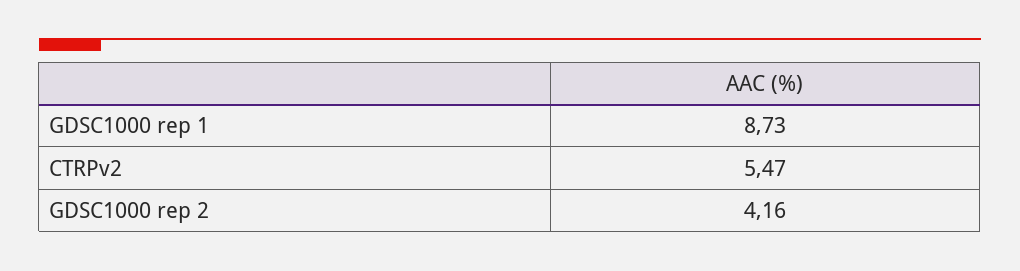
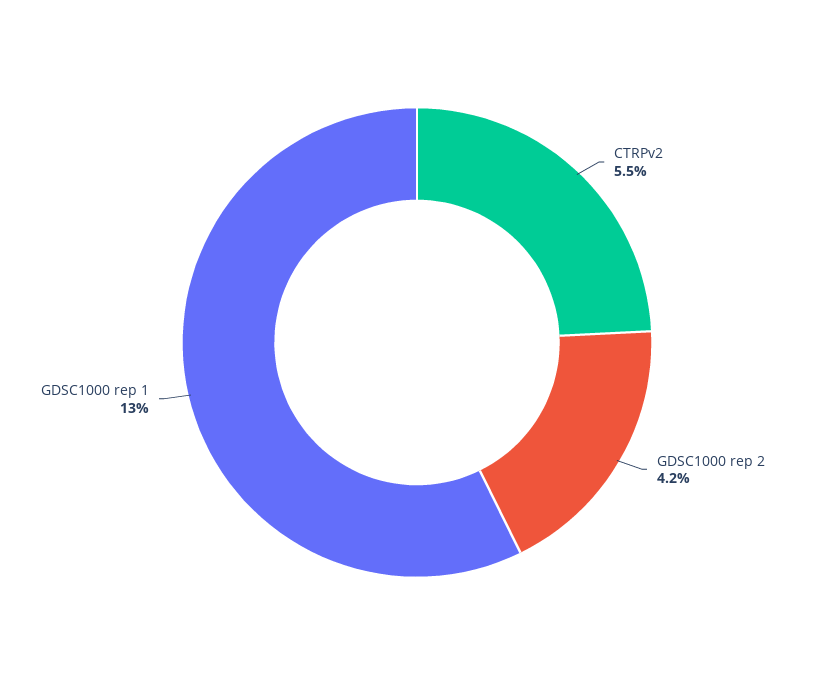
GDSC1000 rep 1: 8.73 -> 13

